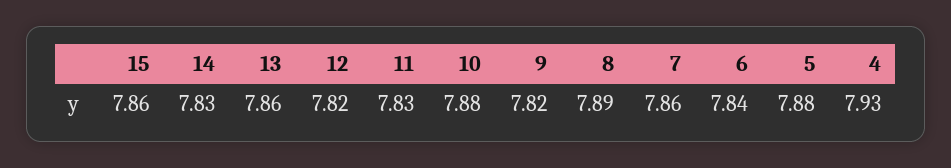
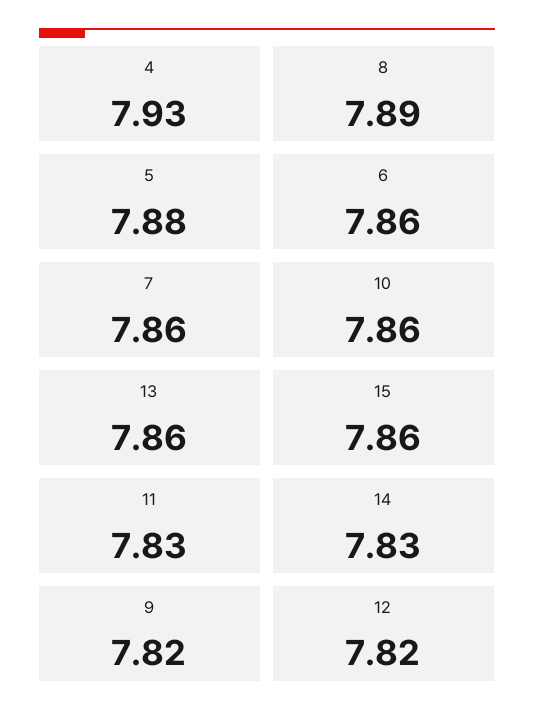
10: 7.88 -> 7.86
6: 7.84 -> 7.86

